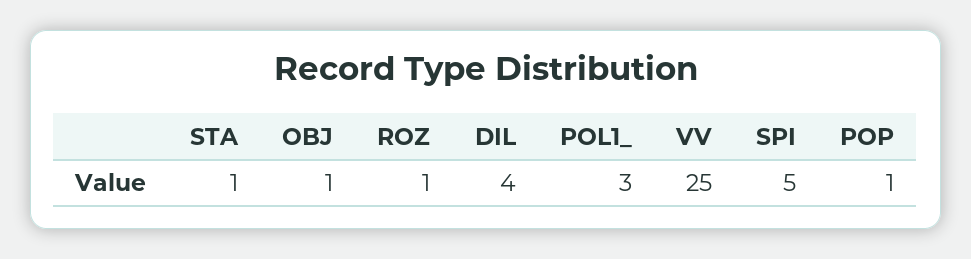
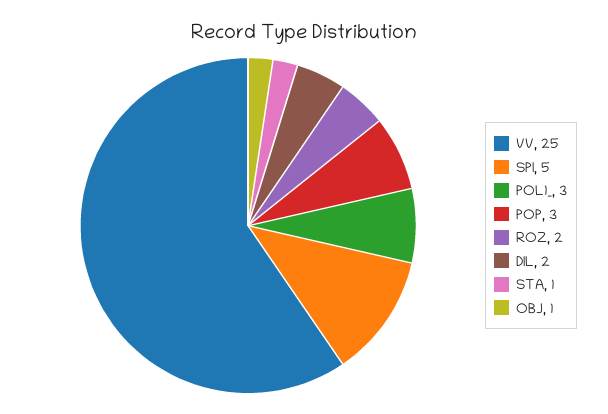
ROZ: 1 -> 2
DIL: 4 -> 2
POP: 1 -> 3

